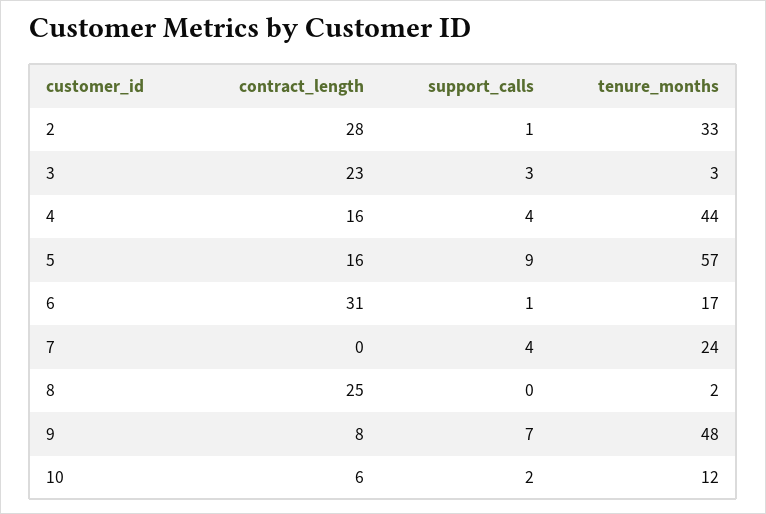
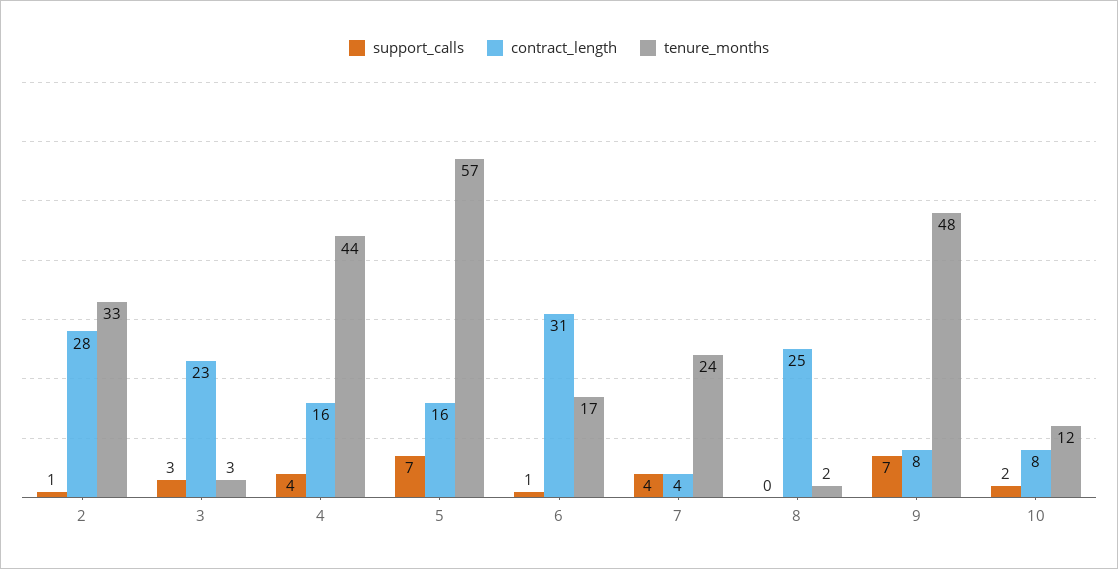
support_calls, 5: 9 -> 7
contract_length, 7: 0 -> 4
contract_length, 10: 6 -> 8

